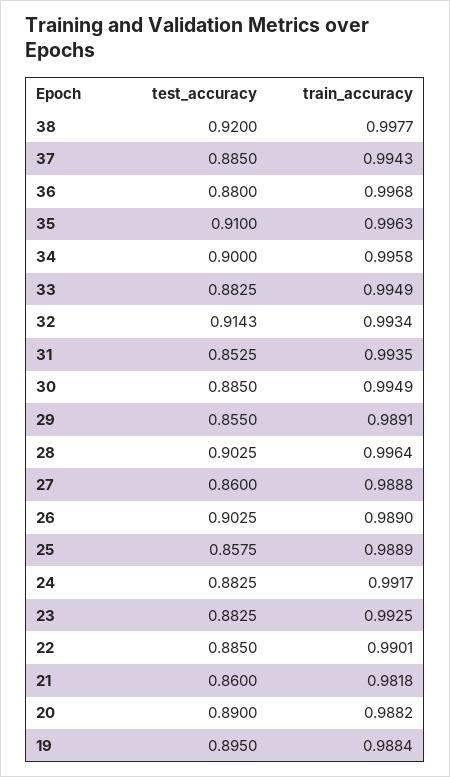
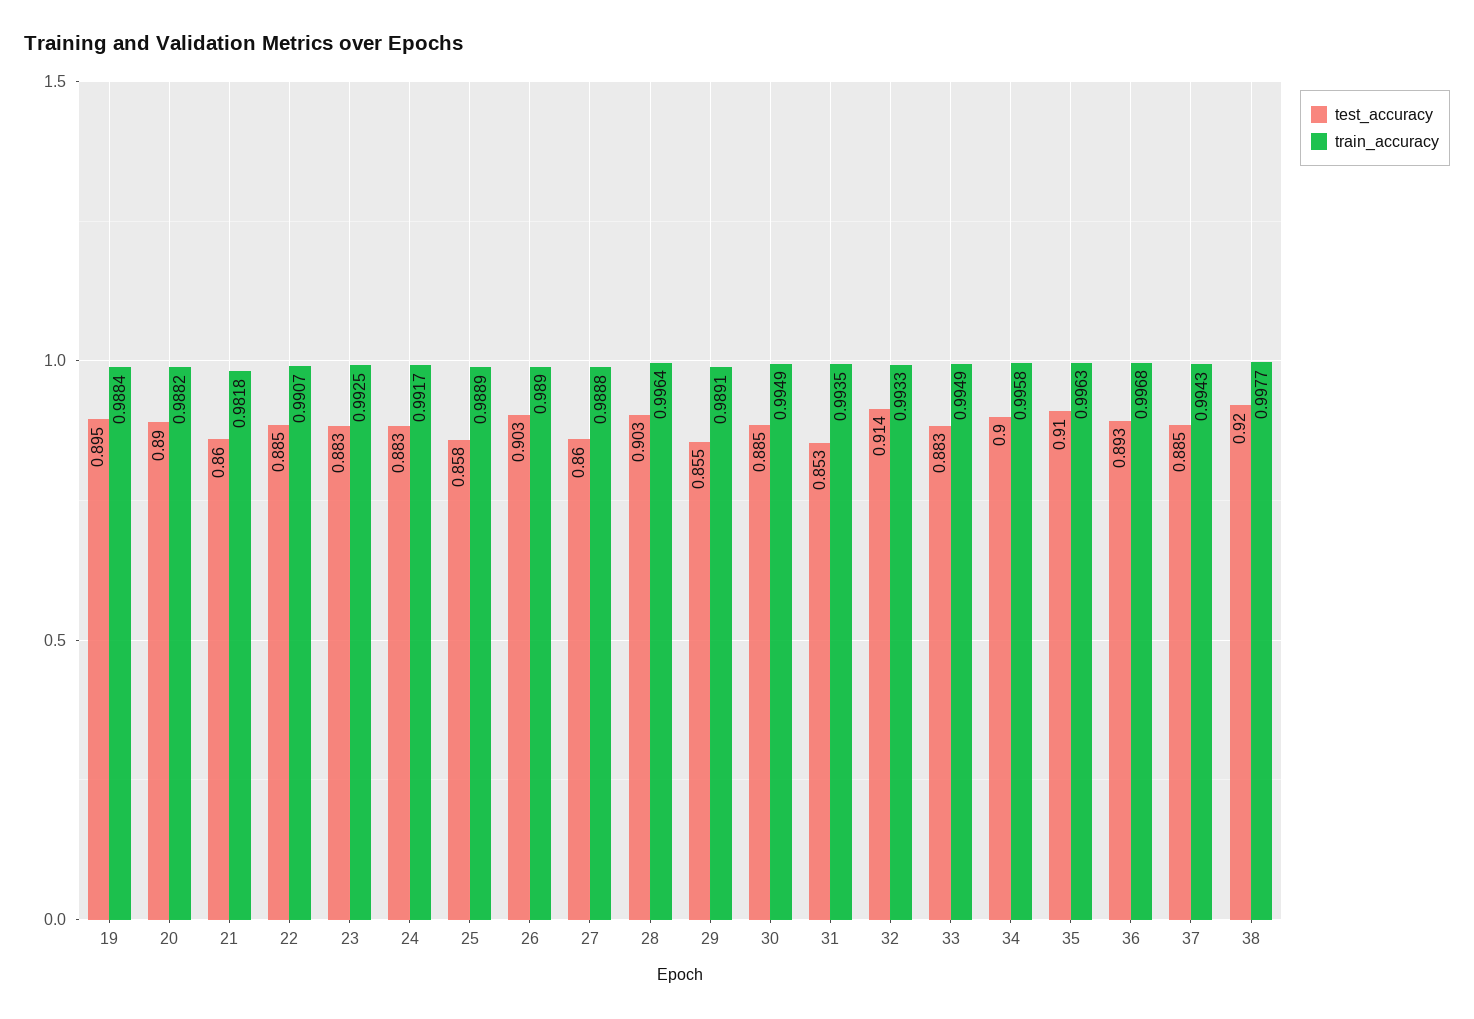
test_accuracy, 36: 0.88 -> 0.893
train_accuracy, 32: 0.9934 -> 0.9933
train_accuracy, 22: 0.9901 -> 0.9907

